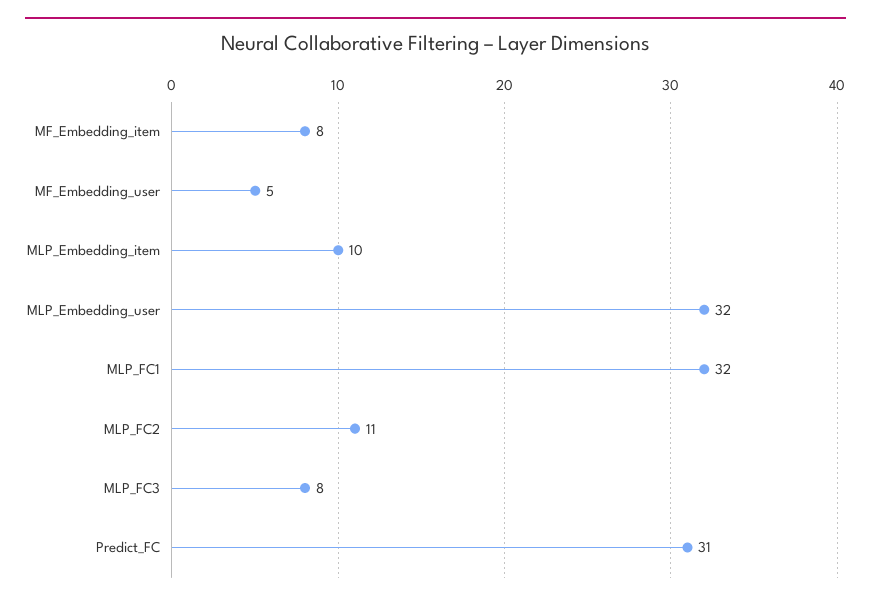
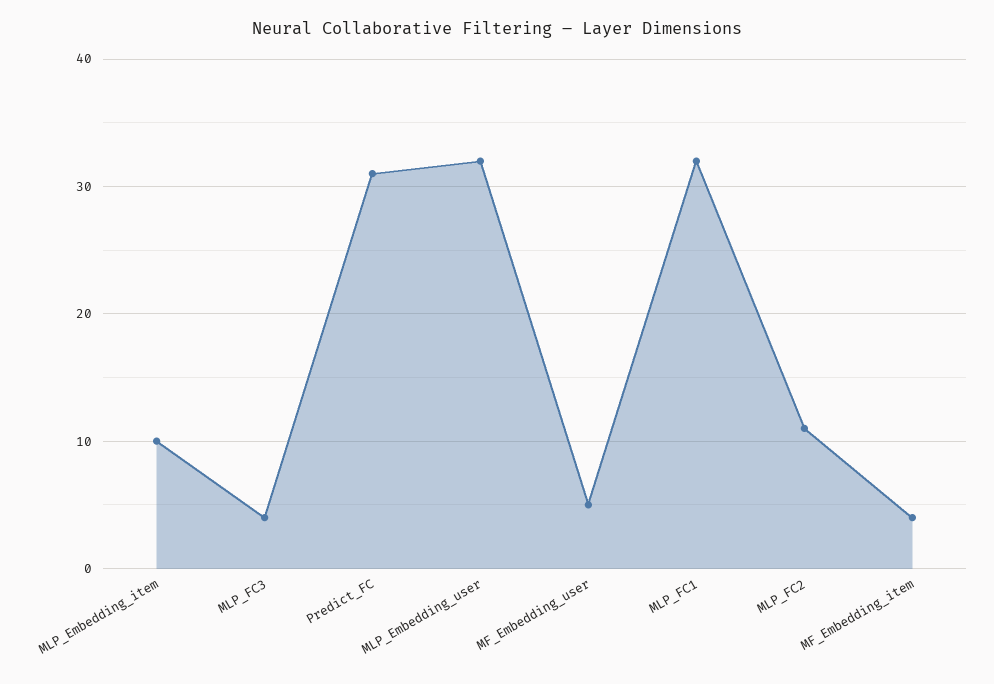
MF_Embedding_item: 8 -> 4
MLP_FC3: 8 -> 4

